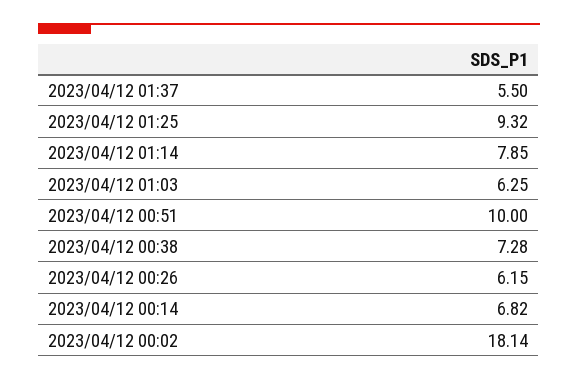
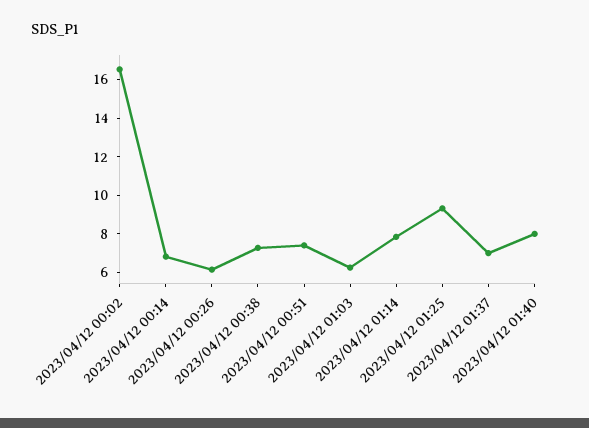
2023/04/12 01:37: 5.5 -> 7
2023/04/12 00:51: 10 -> 7.5
2023/04/12 00:02: 18.14 -> 16.5
2023/04/12 01:40: none -> 8

